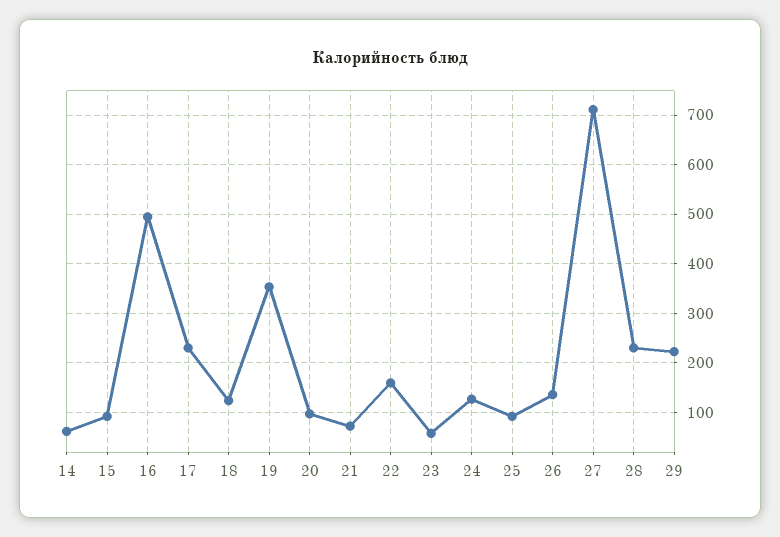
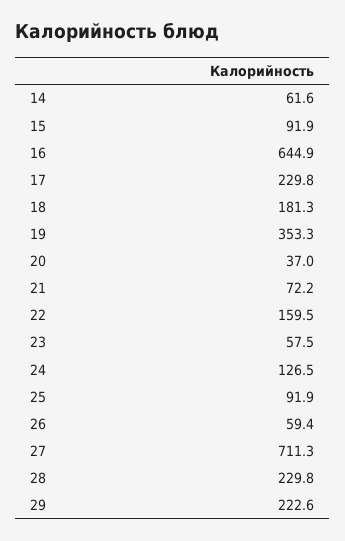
16: 500 -> 644.9
18: 120 -> 181.3
20: 100 -> 37
26: 140 -> 59.4

